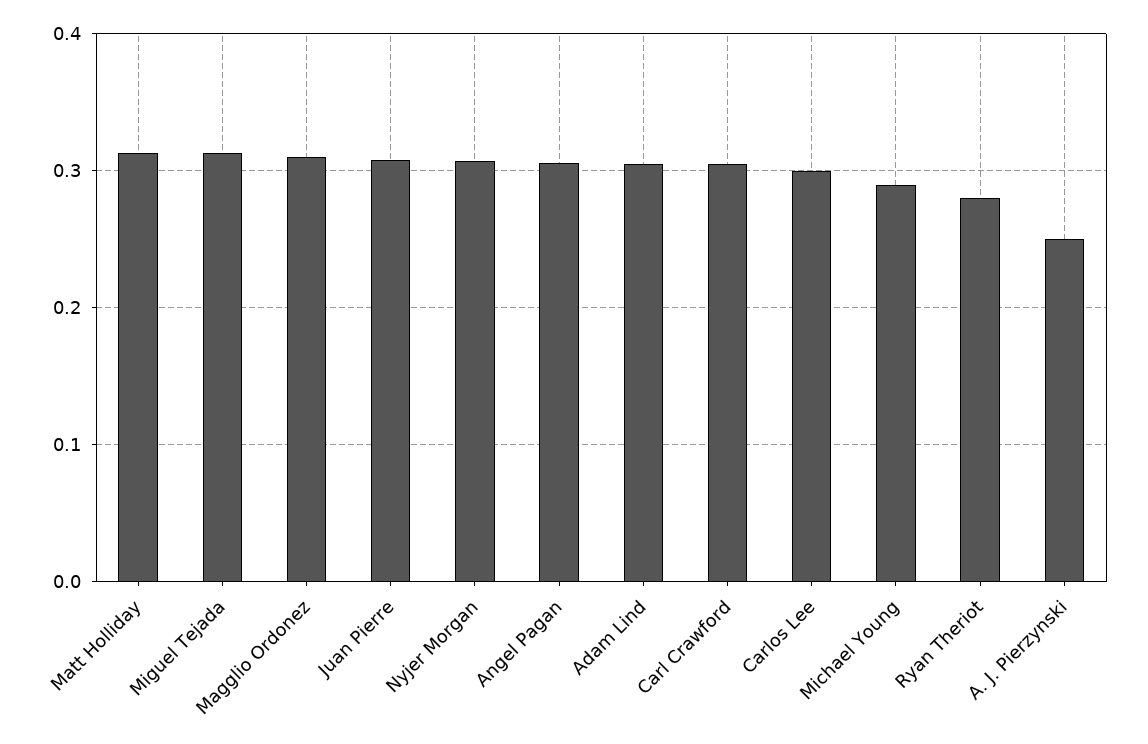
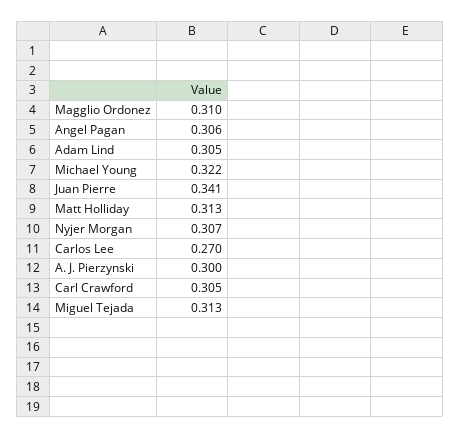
Juan Pierre: 0.31 -> 0.341
Carlos Lee: 0.3 -> 0.27
Michael Young: 0.29 -> 0.322
Ryan Theriot: 0.28 -> none
A. J. Pierzynski: 0.25 -> 0.3

